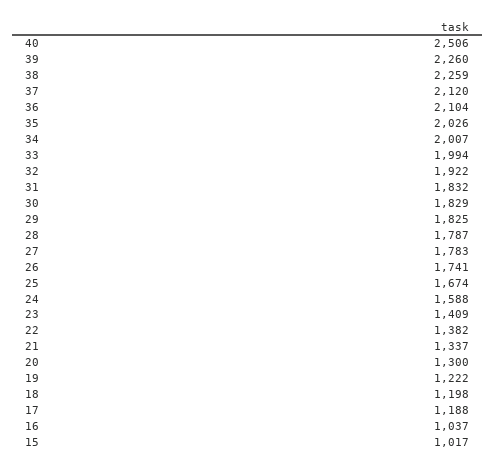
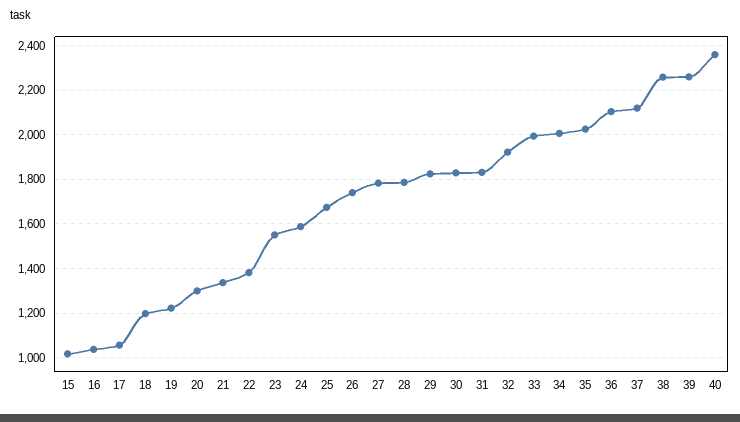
40: 2506 -> 2350
23: 1409 -> 1550
17: 1188 -> 1050

